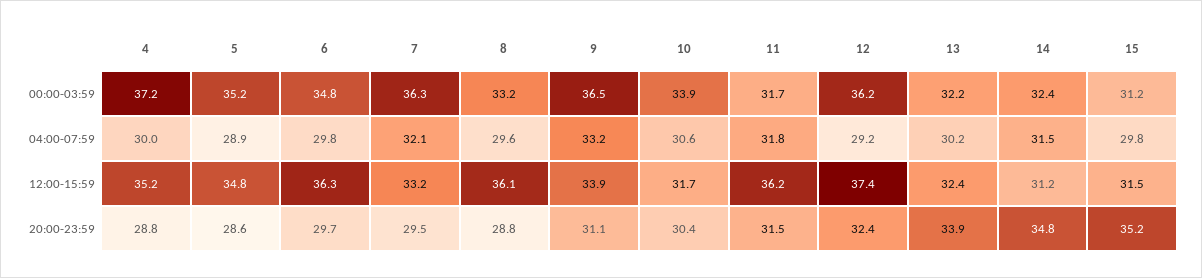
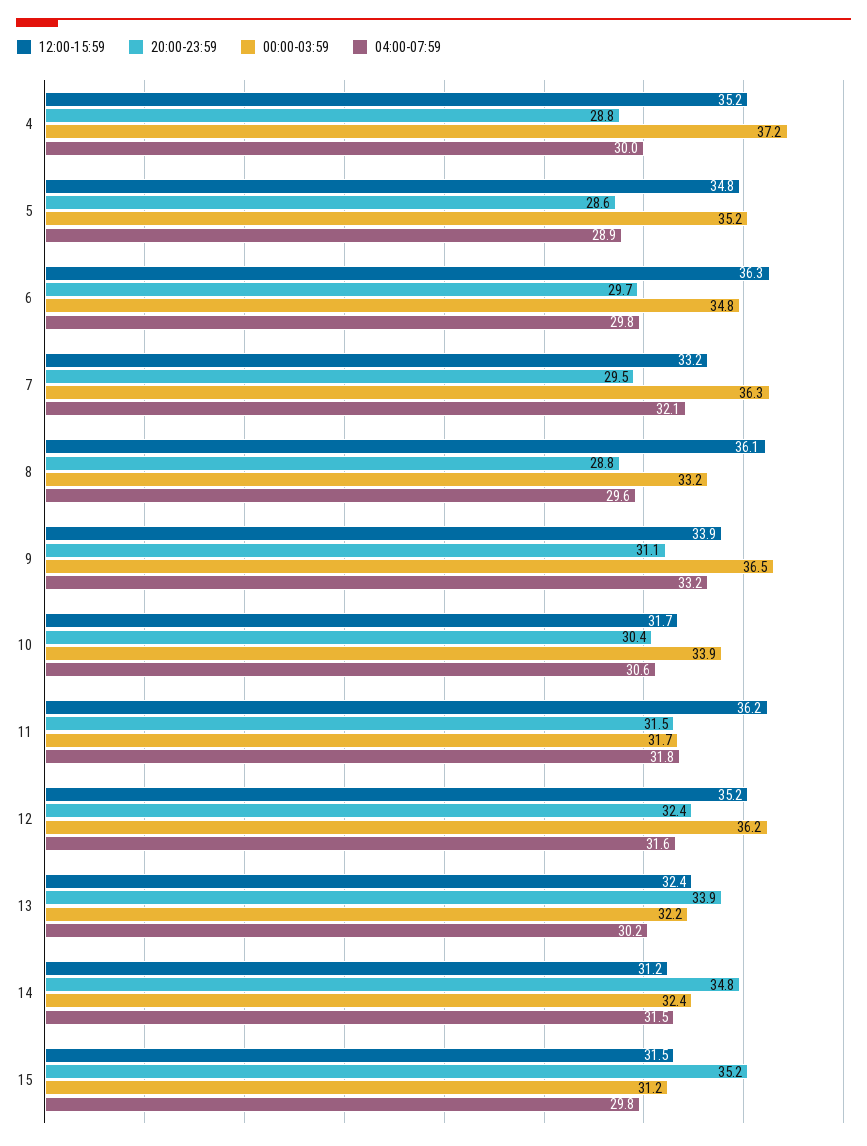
04:00-07:59, 12: 29.2 -> 31.6
12:00-15:59, 12: 37.4 -> 35.2

